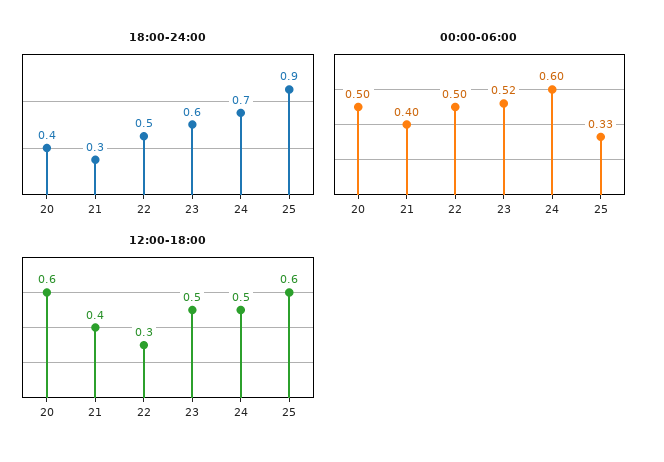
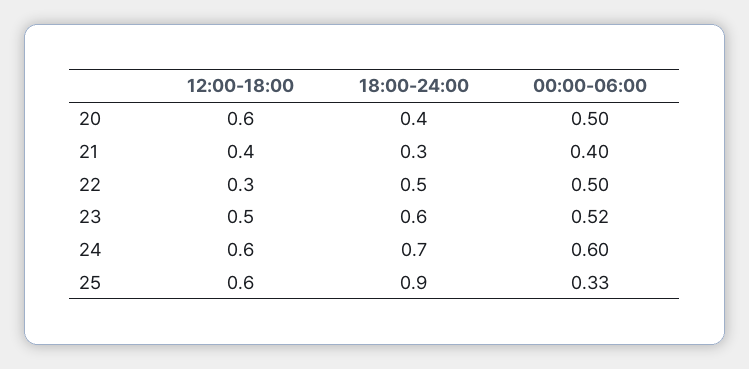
12:00-18:00, 24: 0.5 -> 0.6

